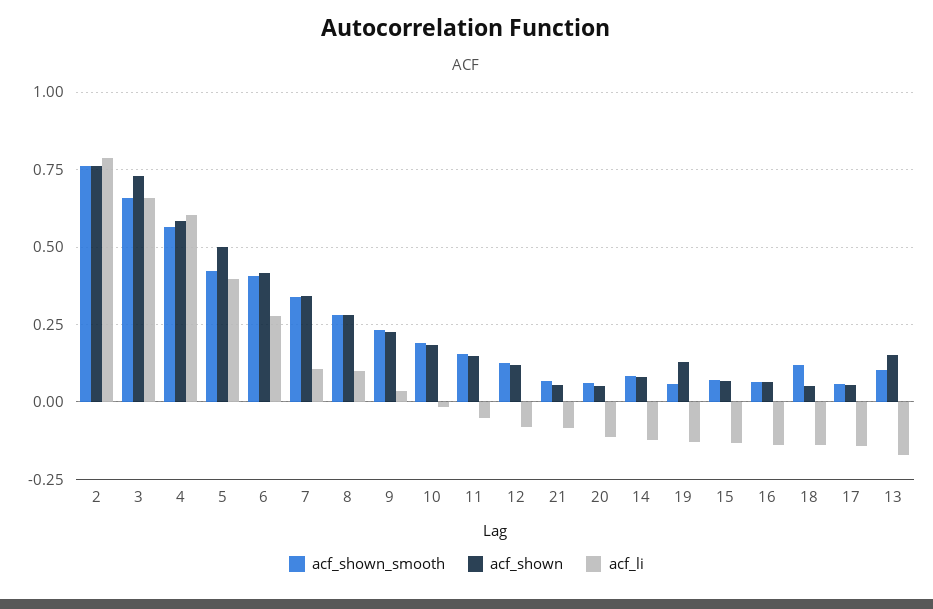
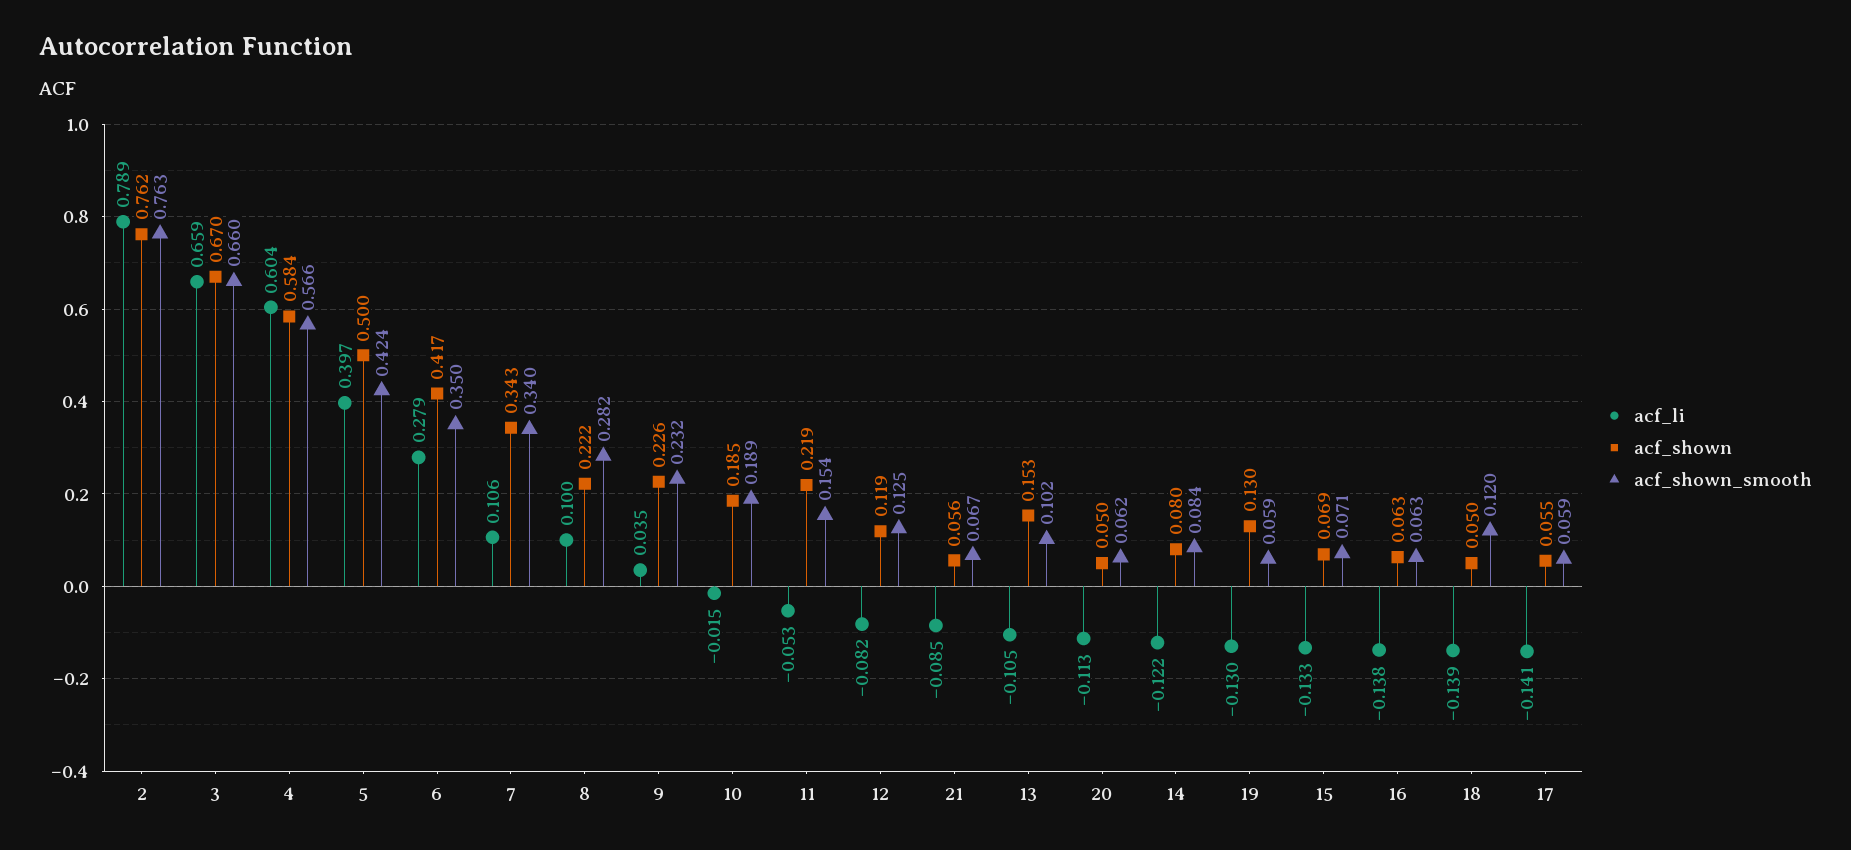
acf_shown, 3: 0.725 -> 0.67
acf_shown_smooth, 6: 0.4 -> 0.35
acf_shown, 8: 0.275 -> 0.222
acf_shown, 11: 0.15 -> 0.219
acf_li, 13: -0.175 -> -0.105

